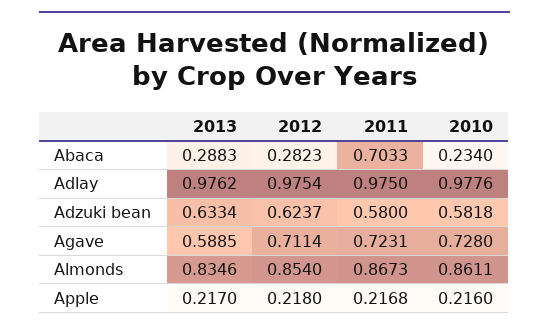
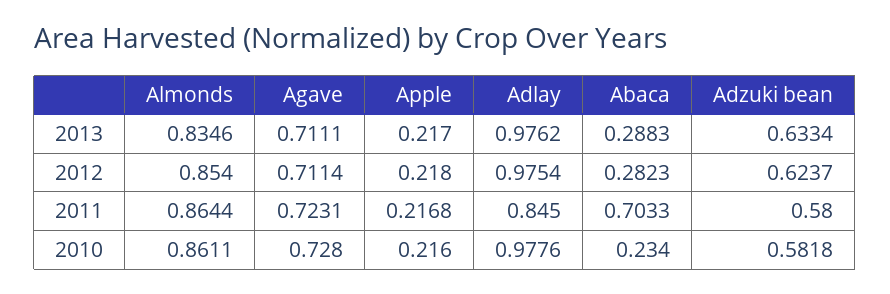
2011, Adlay: 0.975 -> 0.845
2013, Agave: 0.5885 -> 0.7111
2011, Almonds: 0.8673 -> 0.8644

